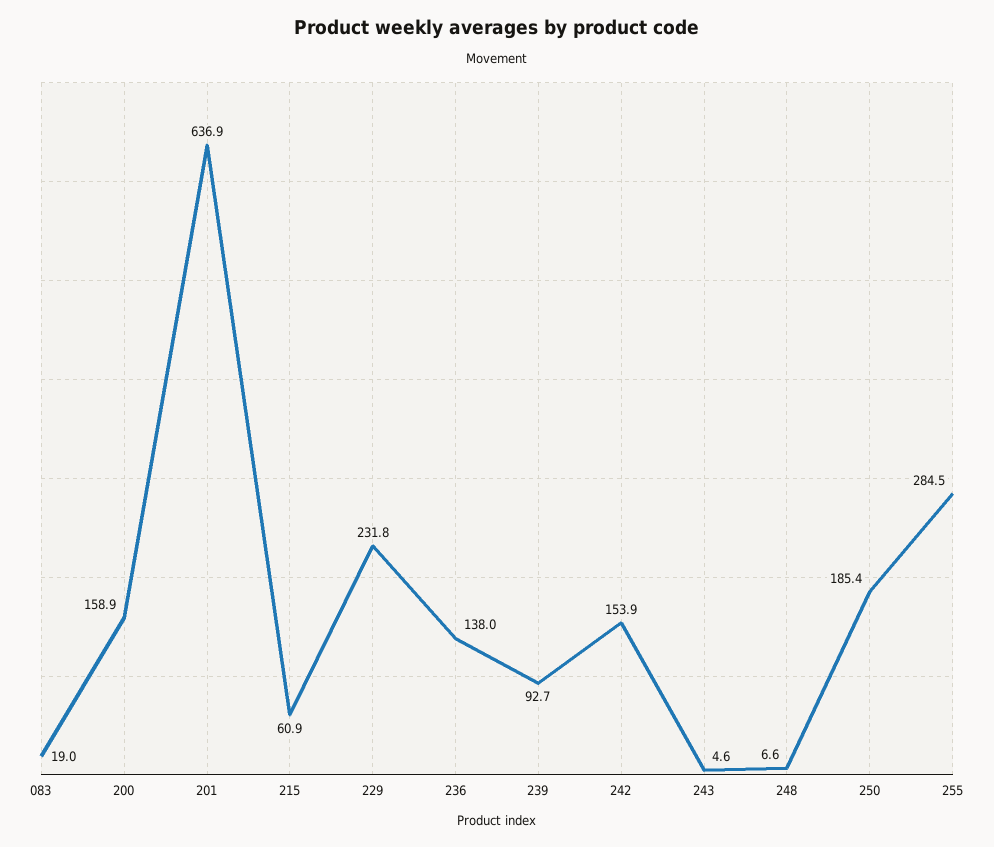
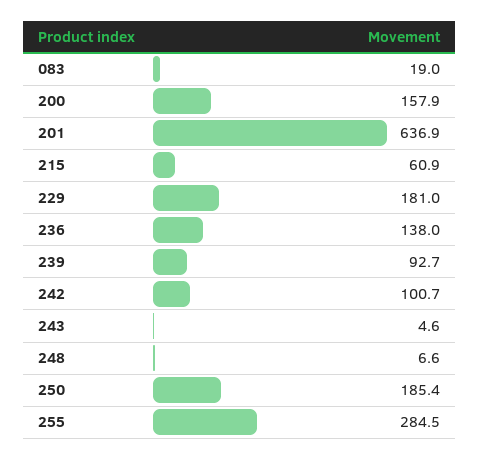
200: 158.9 -> 157.9
229: 231.8 -> 181
242: 153.9 -> 100.7

